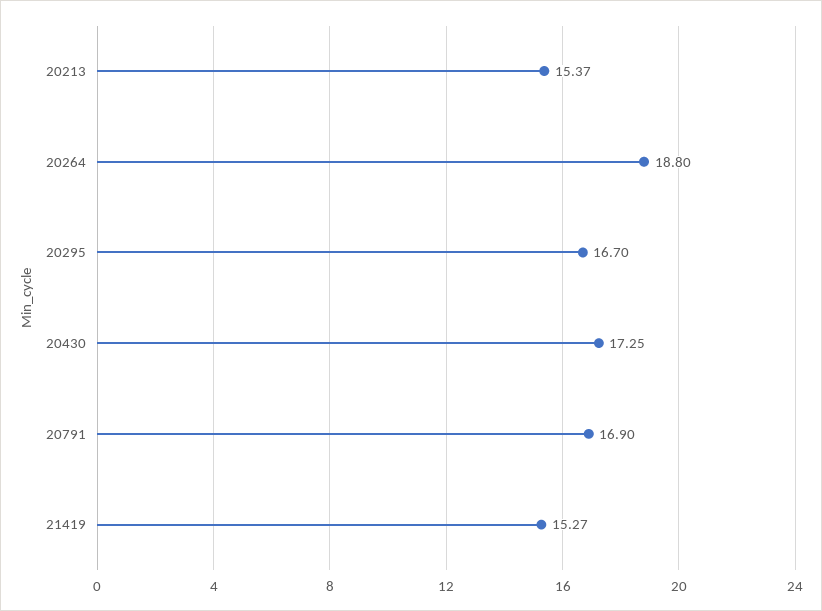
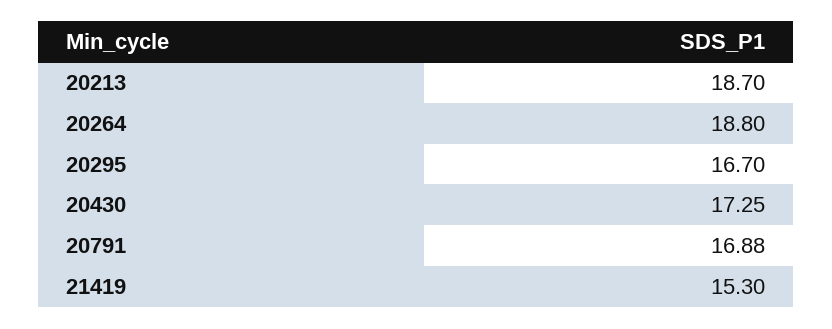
20213: 15.37 -> 18.7
20791: 16.9 -> 16.88
21419: 15.27 -> 15.3

